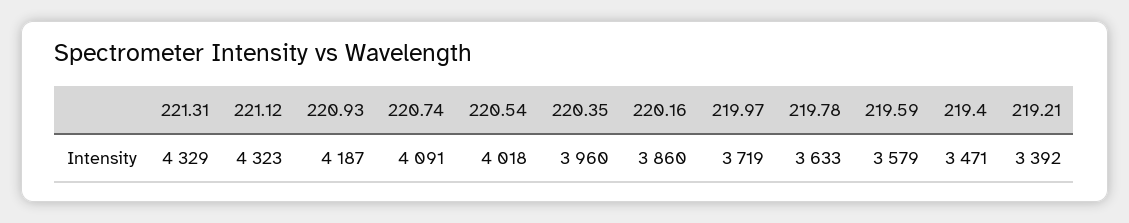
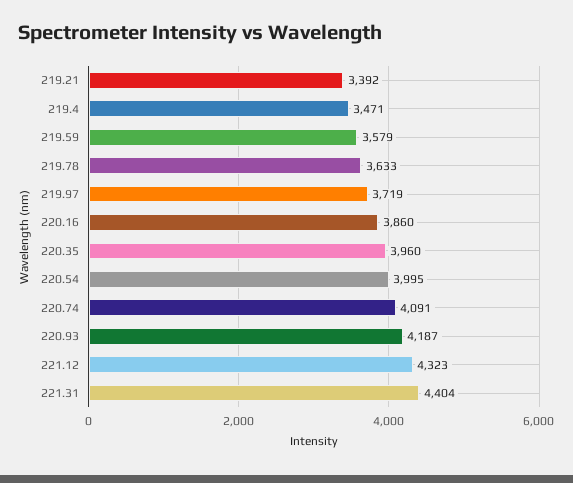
221.31: 4329 -> 4404
220.54: 4018 -> 3995

